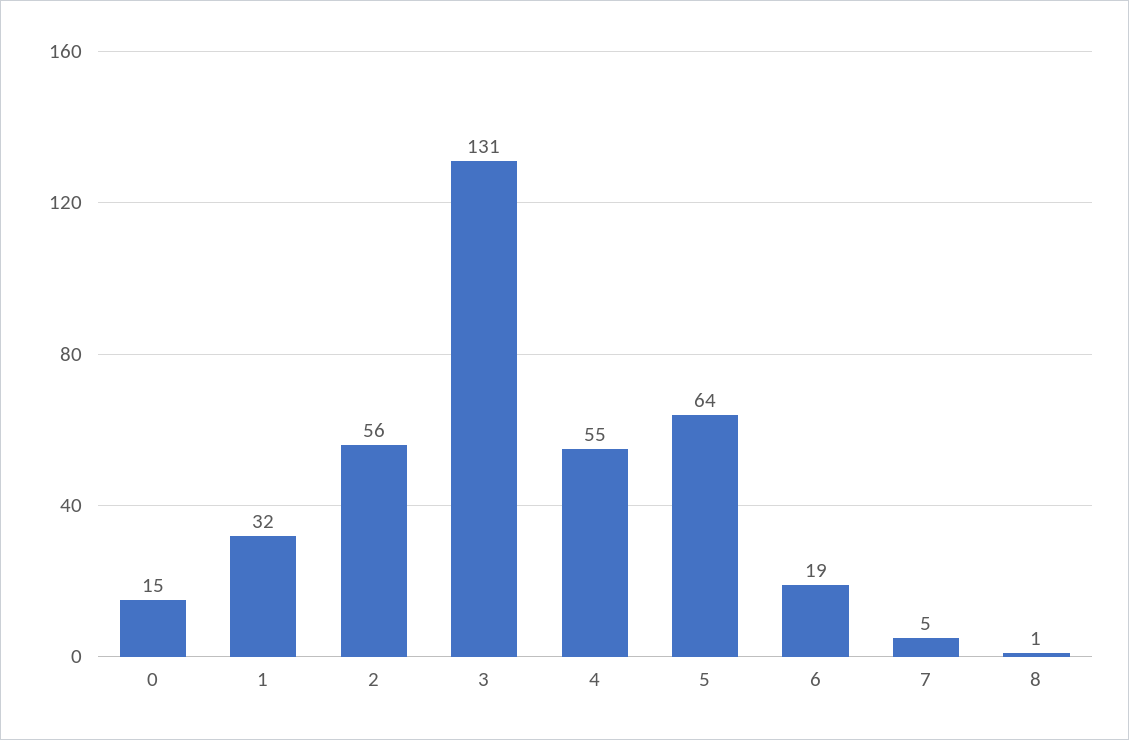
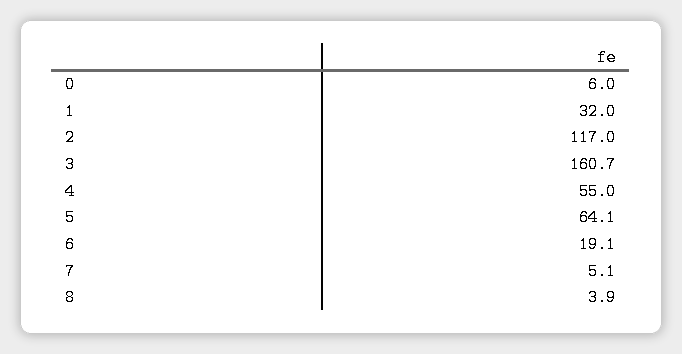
0: 15 -> 6
2: 56 -> 117
3: 131 -> 160.7
8: 1 -> 3.9

